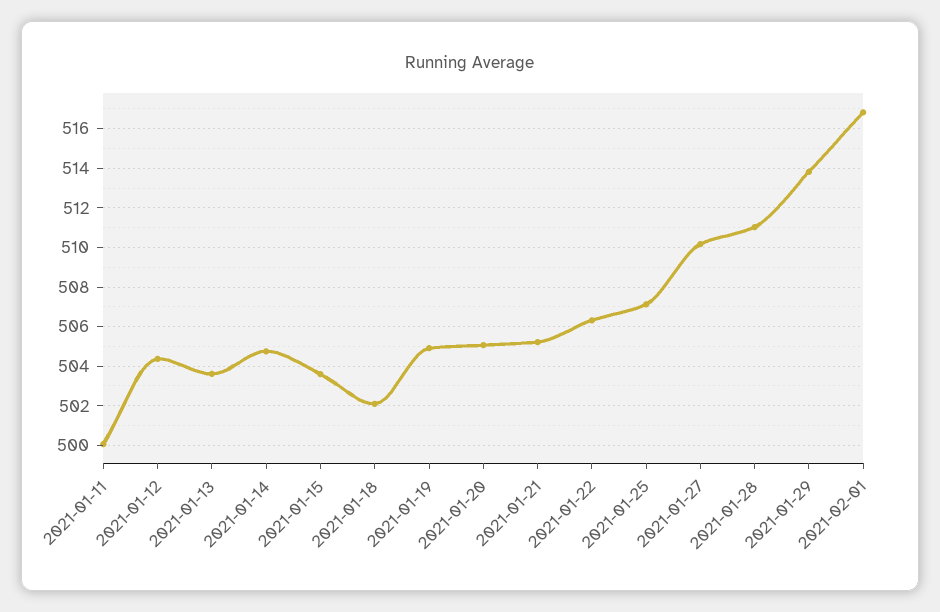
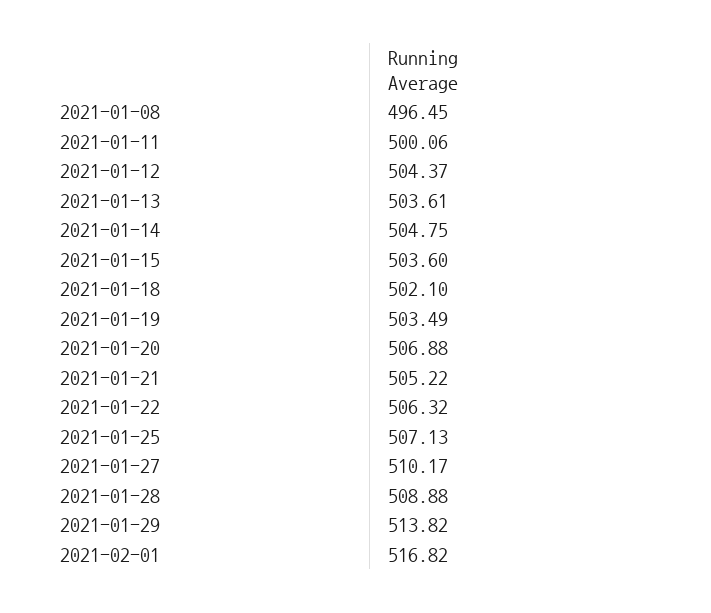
2021-01-19: 505 -> 503.49
2021-01-20: 505 -> 506.88
2021-01-28: 511 -> 508.88
2021-01-08: none -> 496.45

